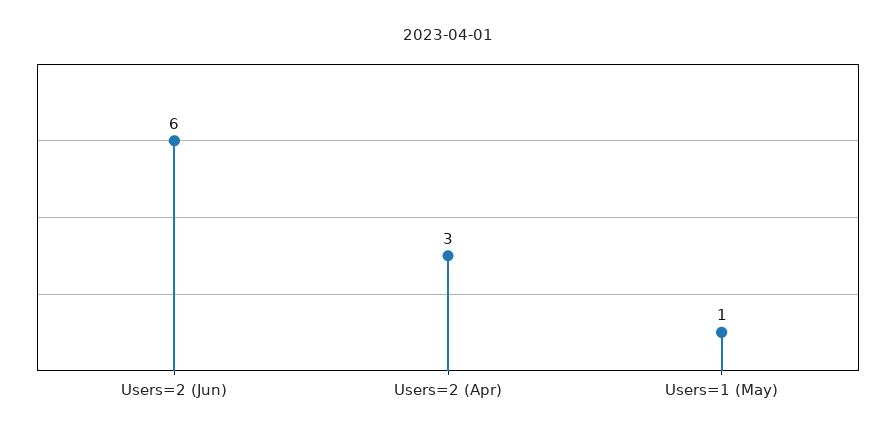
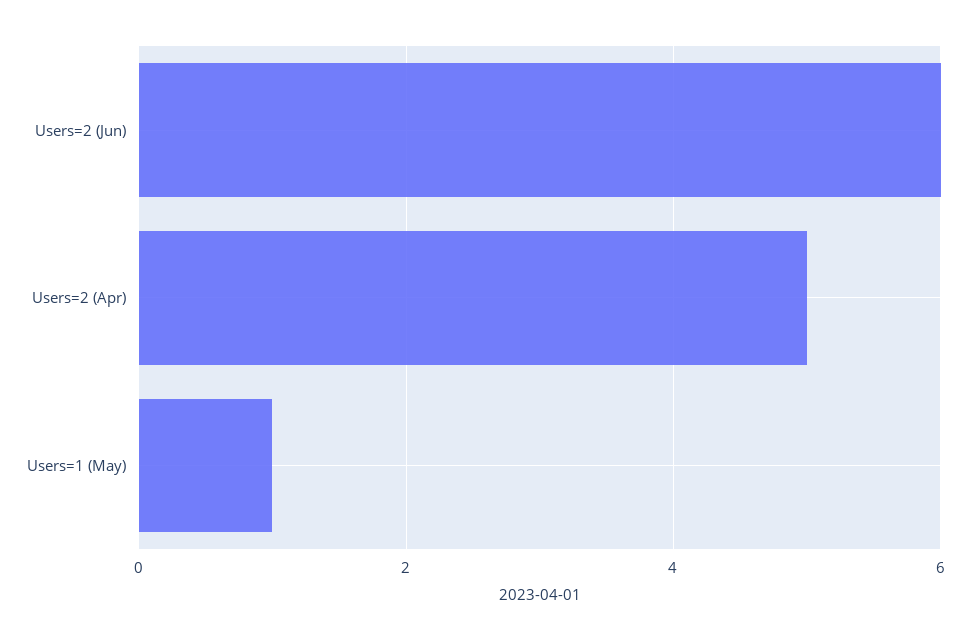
Users=2 (Apr): 3 -> 5

